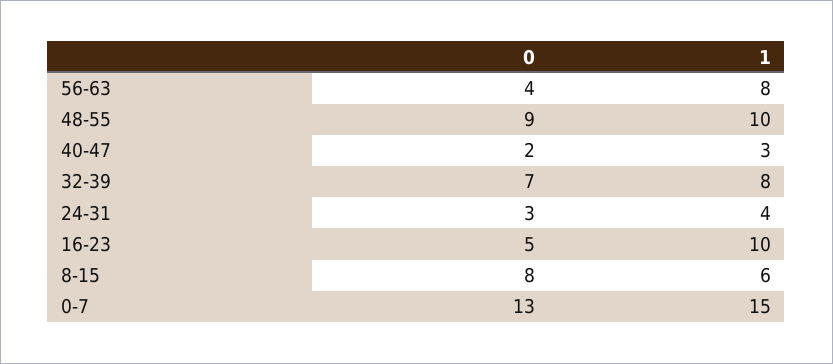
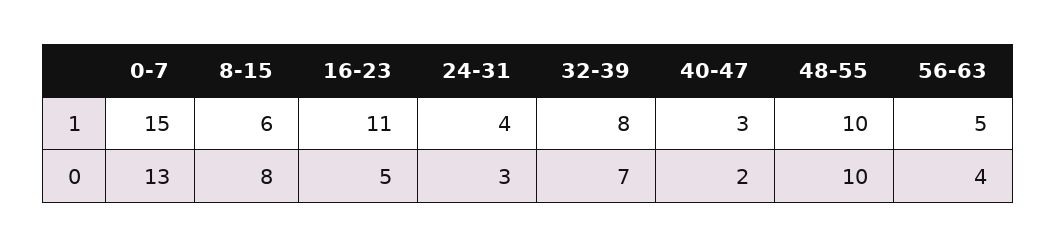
1, 56-63: 8 -> 5
0, 48-55: 9 -> 10
1, 16-23: 10 -> 11

